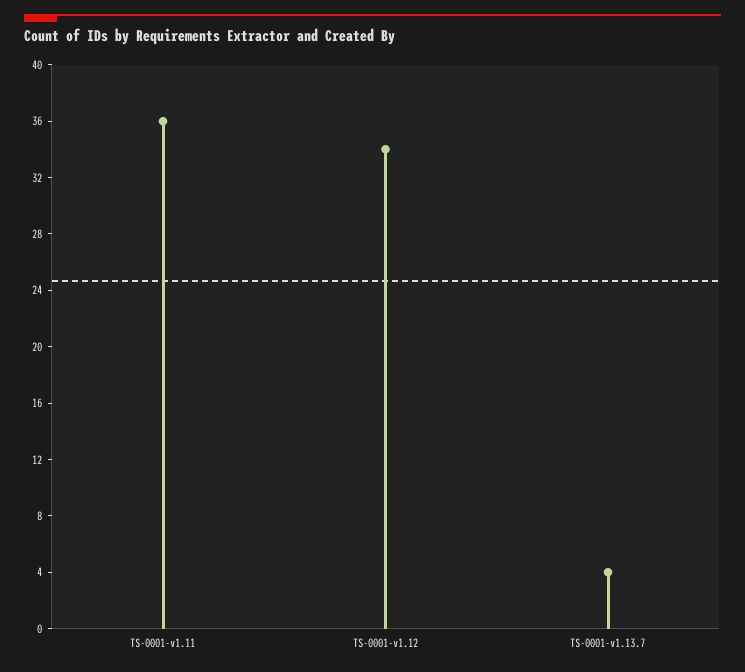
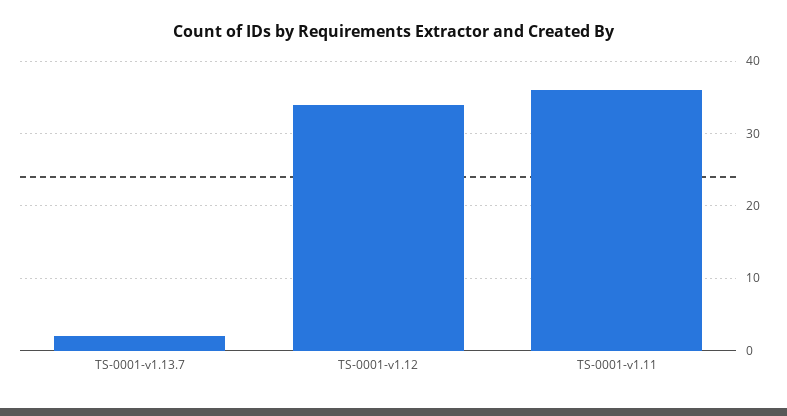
TS-0001-v1.13.7: 4 -> 2

